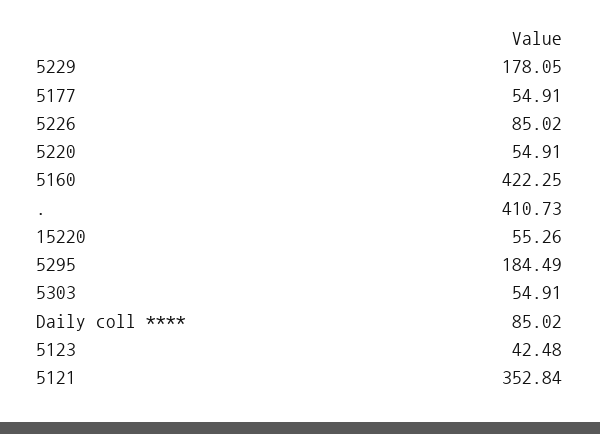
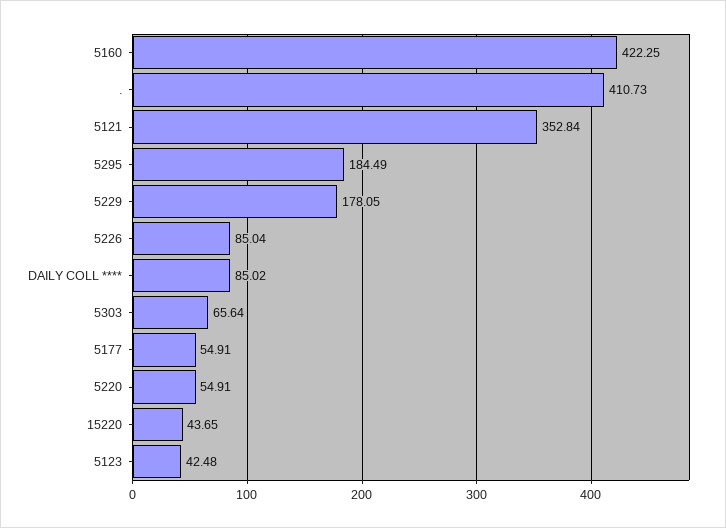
5226: 85.02 -> 85.04
15220: 55.26 -> 43.65
5303: 54.91 -> 65.64

